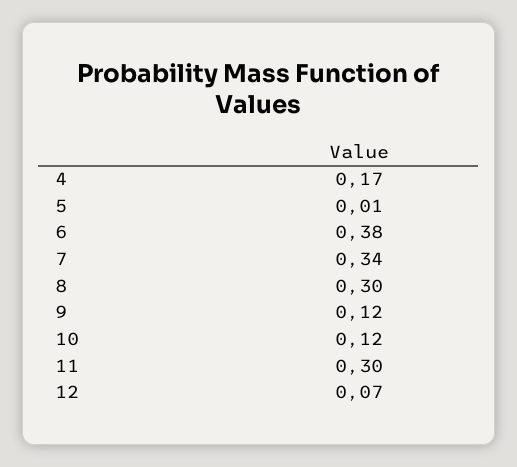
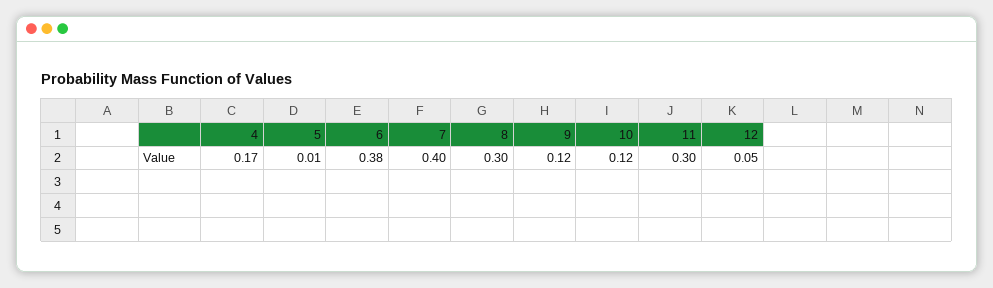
7: 0.34 -> 0.4
12: 0.07 -> 0.05

